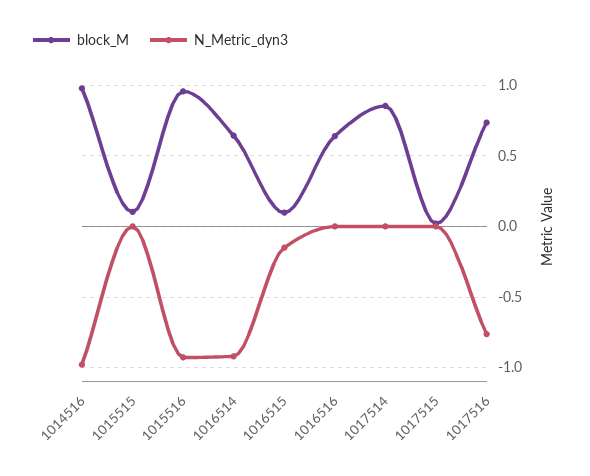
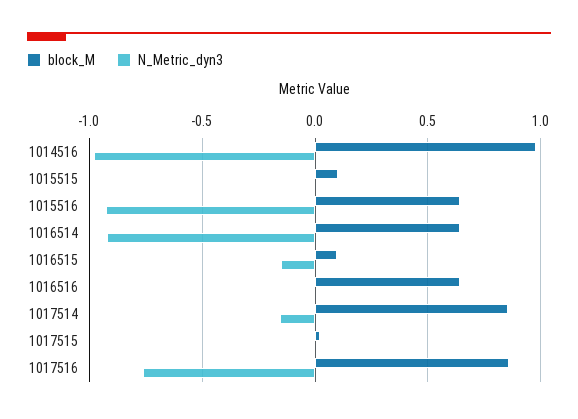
block_M, 1015516: 0.95 -> 0.65
N_Metric_dyn3, 1017514: 0 -> -0.15
block_M, 1017516: 0.75 -> 0.85

